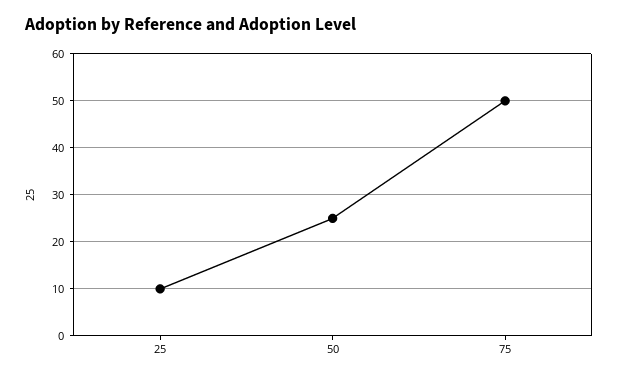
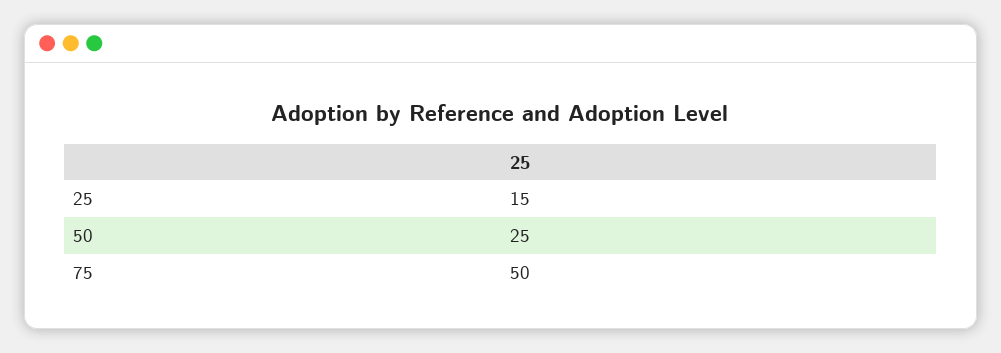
25: 10 -> 15

